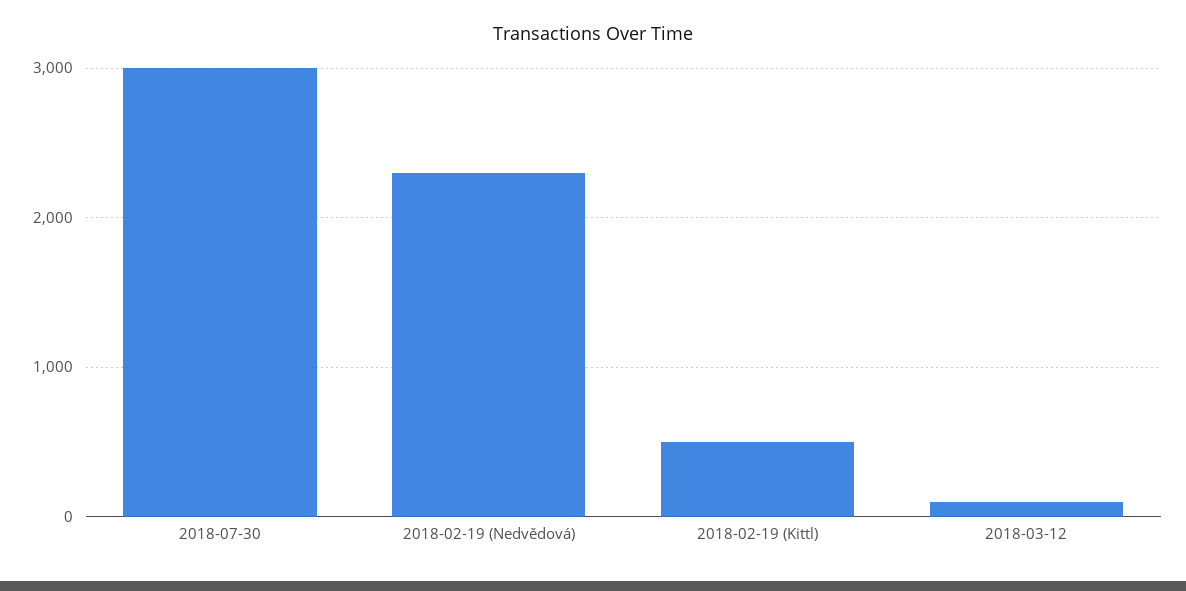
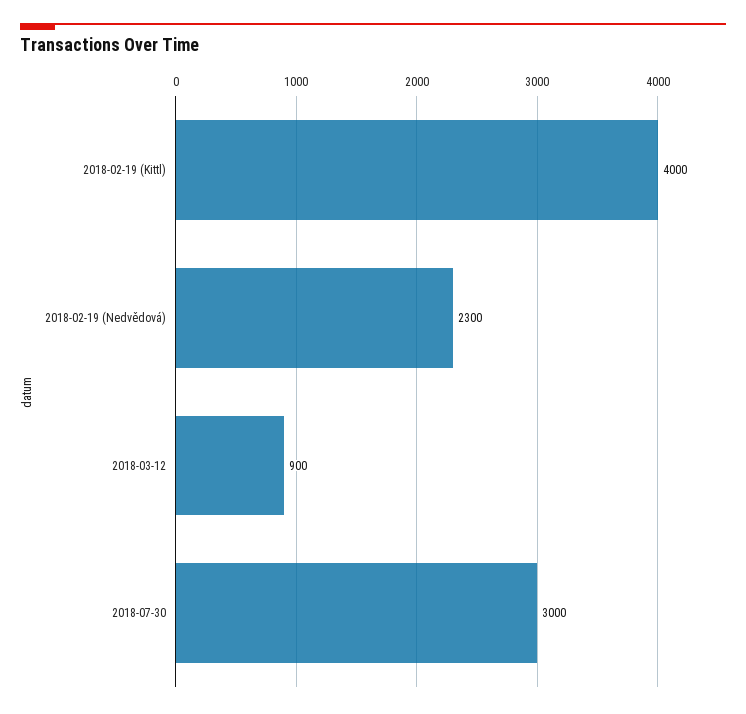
2018-02-19 (Kittl): 500 -> 4000
2018-03-12: 100 -> 900

